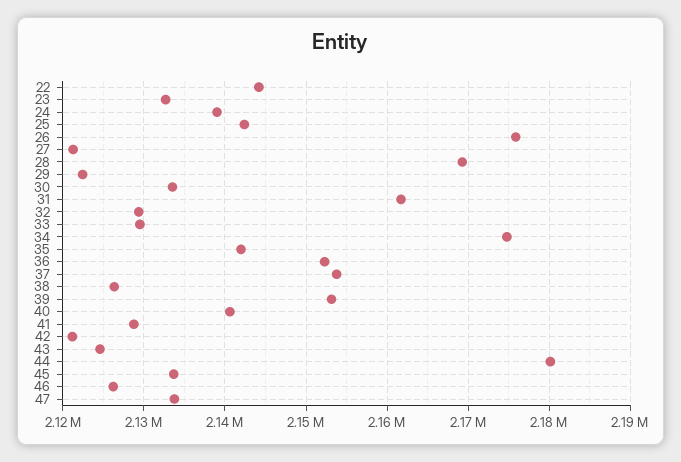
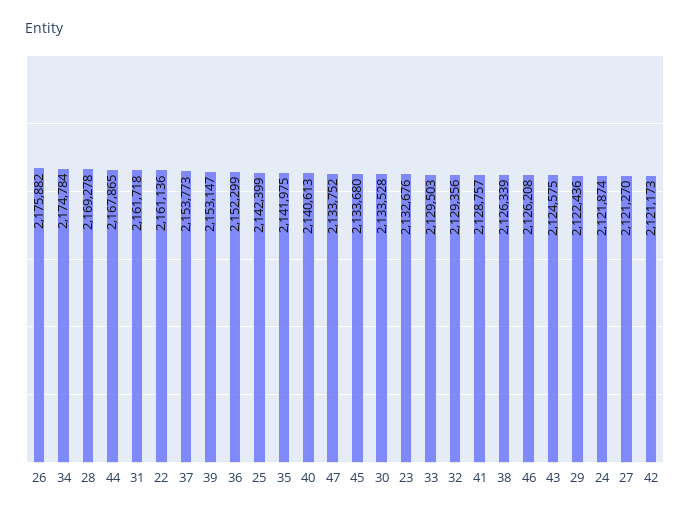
22: 2144000 -> 2161136
24: 2139000 -> 2121874
44: 2180000 -> 2167865

